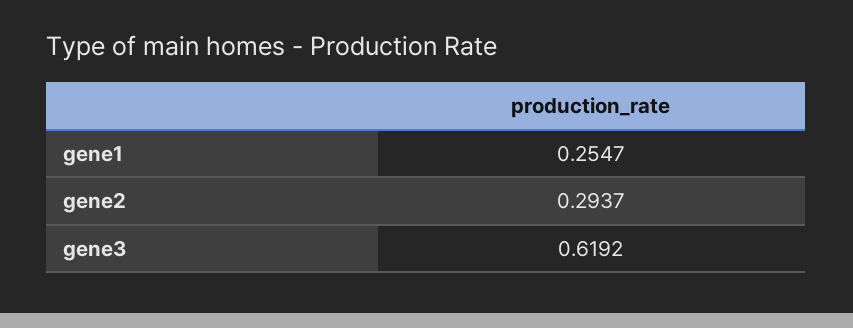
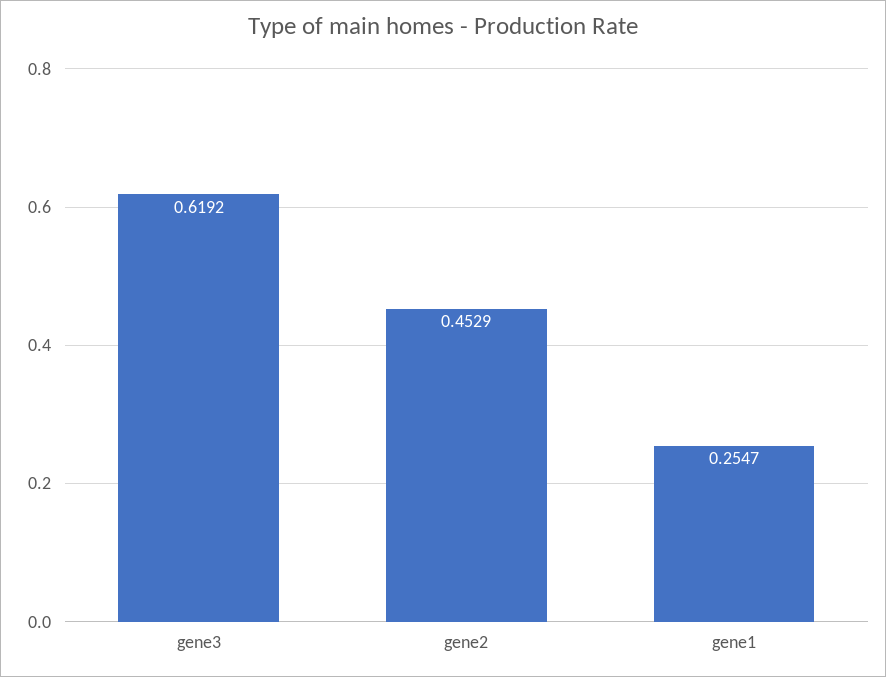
gene2: 0.2937 -> 0.4529

